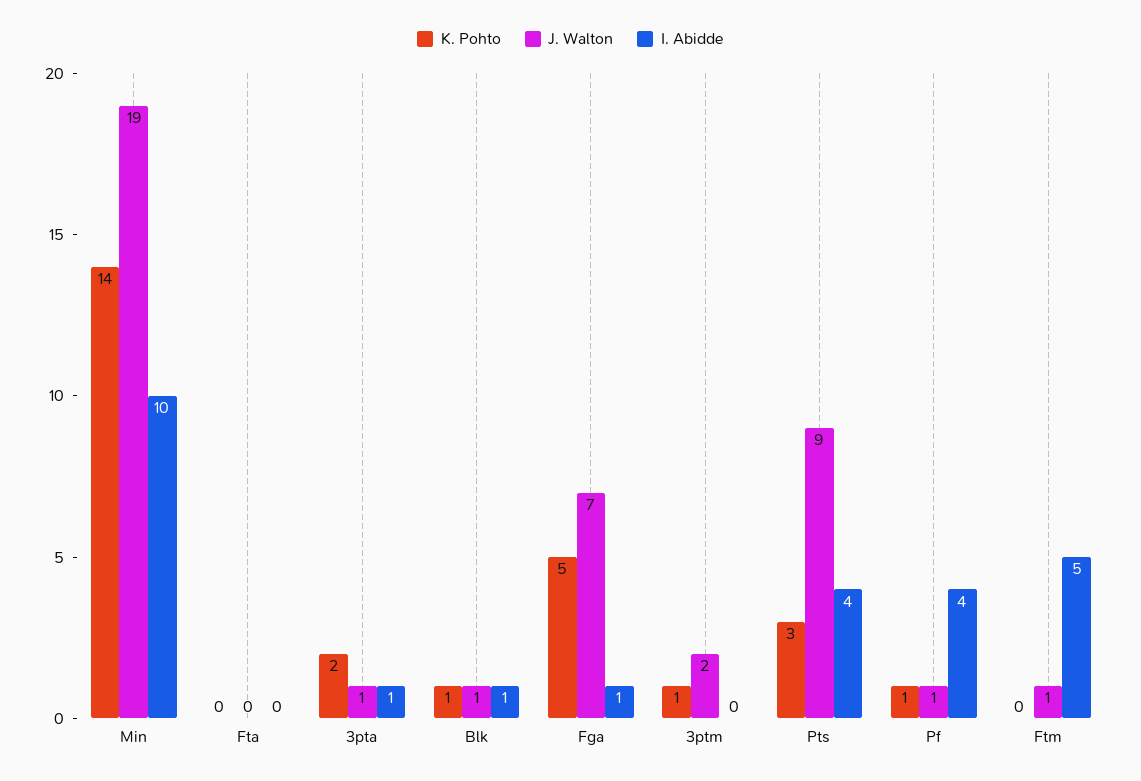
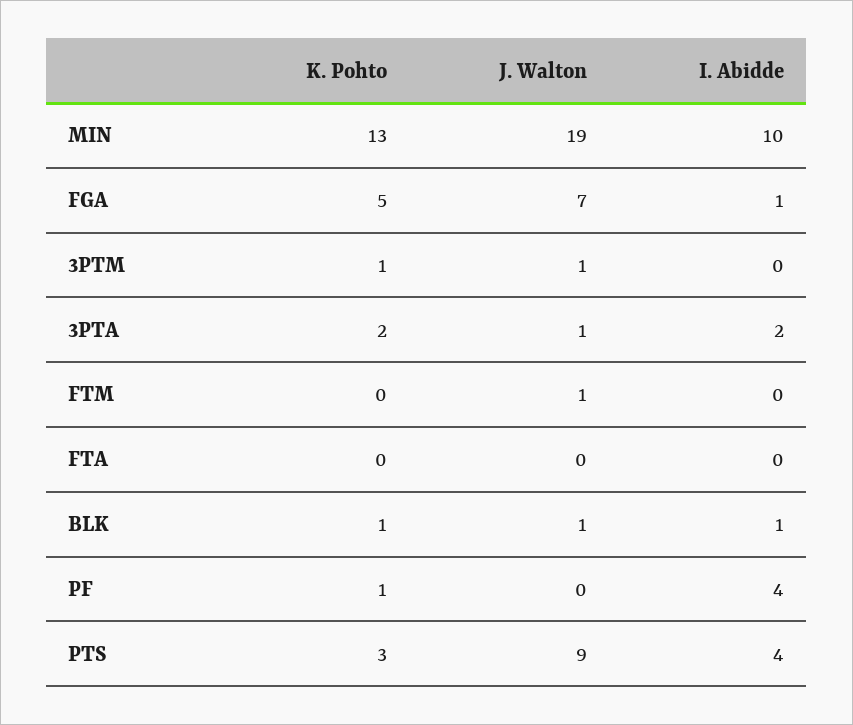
K. Pohto, Min: 14 -> 13
I. Abidde, 3pta: 1 -> 2
J. Walton, 3ptm: 2 -> 1
J. Walton, Pf: 1 -> 0
I. Abidde, Ftm: 5 -> 0

